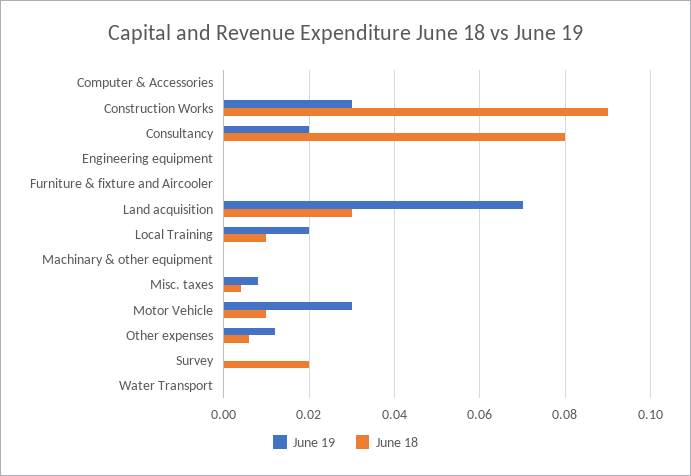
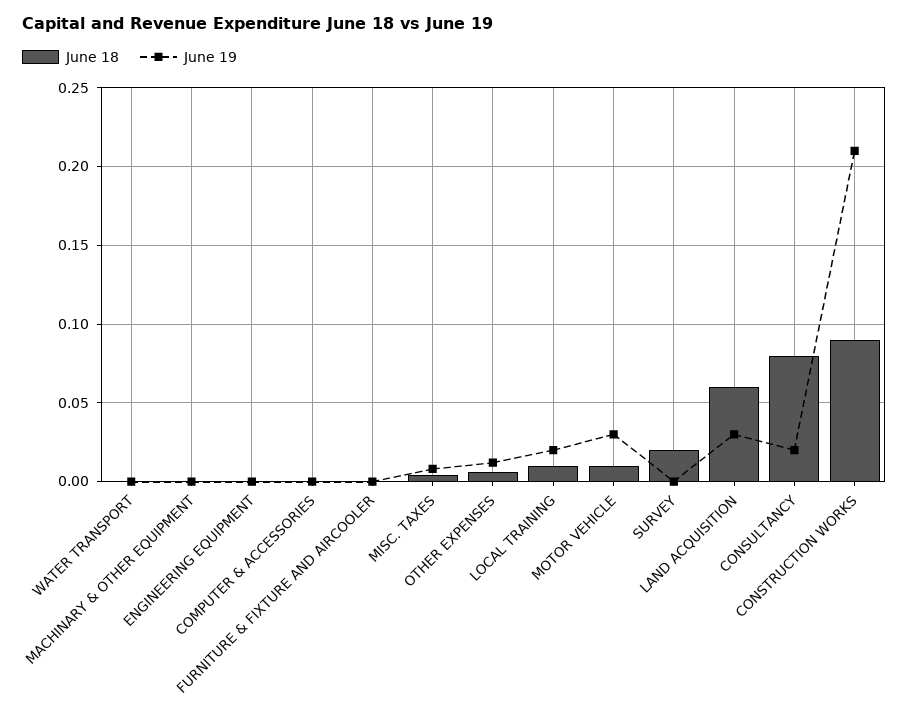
June 19, Construction Works: 0.03 -> 0.21
June 19, Land acquisition: 0.07 -> 0.03
June 18, Land acquisition: 0.03 -> 0.06

